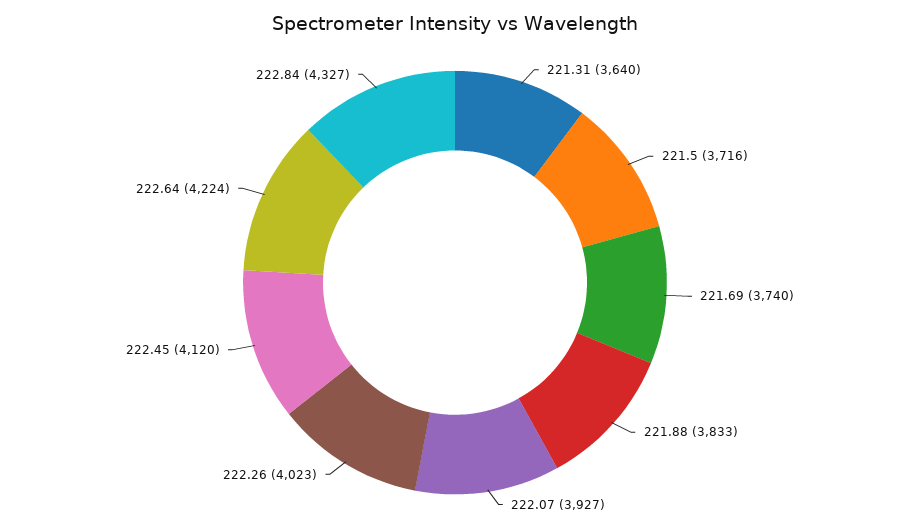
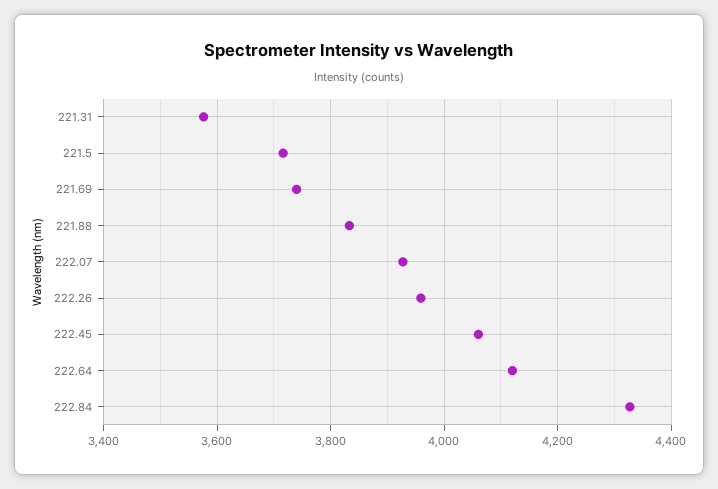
221.31: 3640 -> 3580
222.26: 4023 -> 3960
222.45: 4120 -> 4060
222.64: 4224 -> 4120

